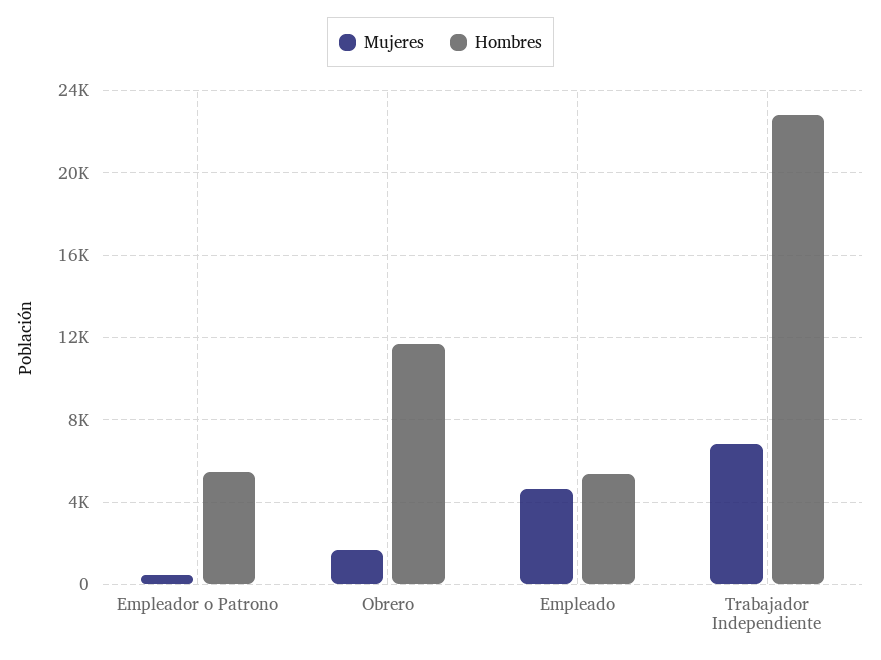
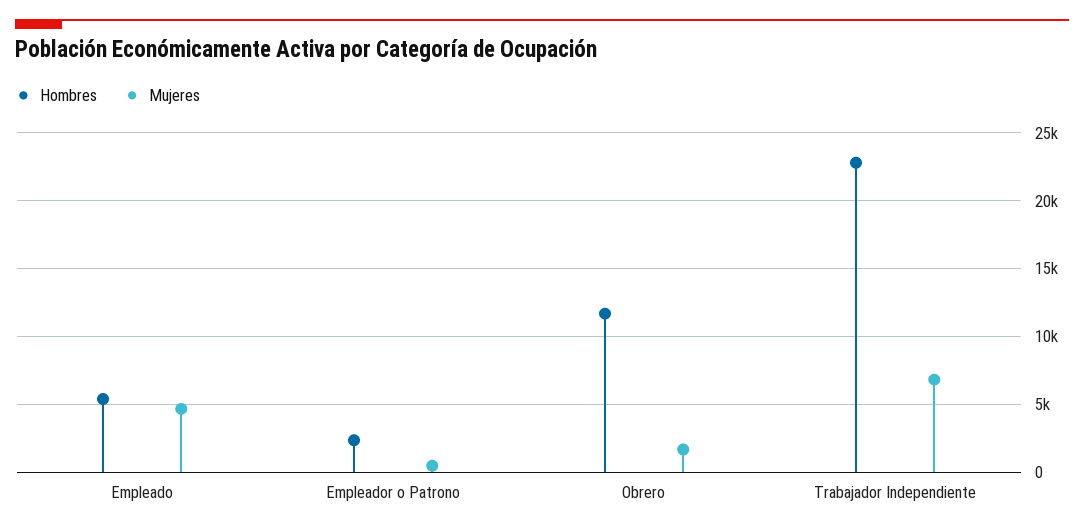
Hombres, Empleador o Patrono: 5500 -> 2500

